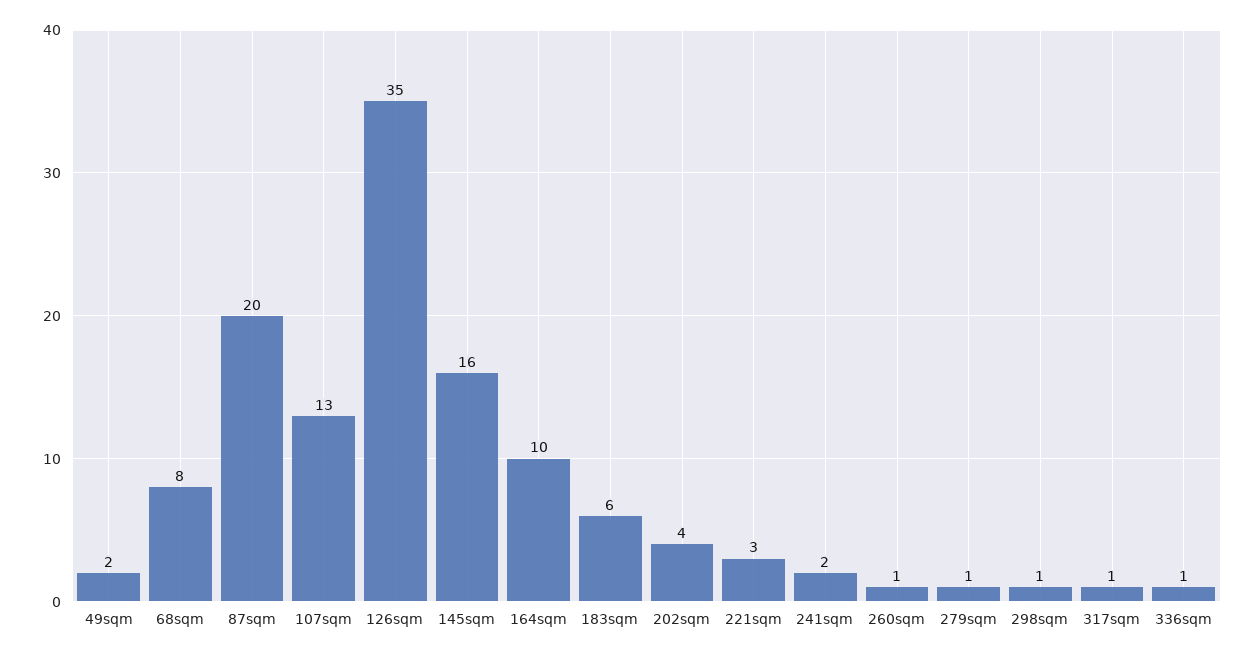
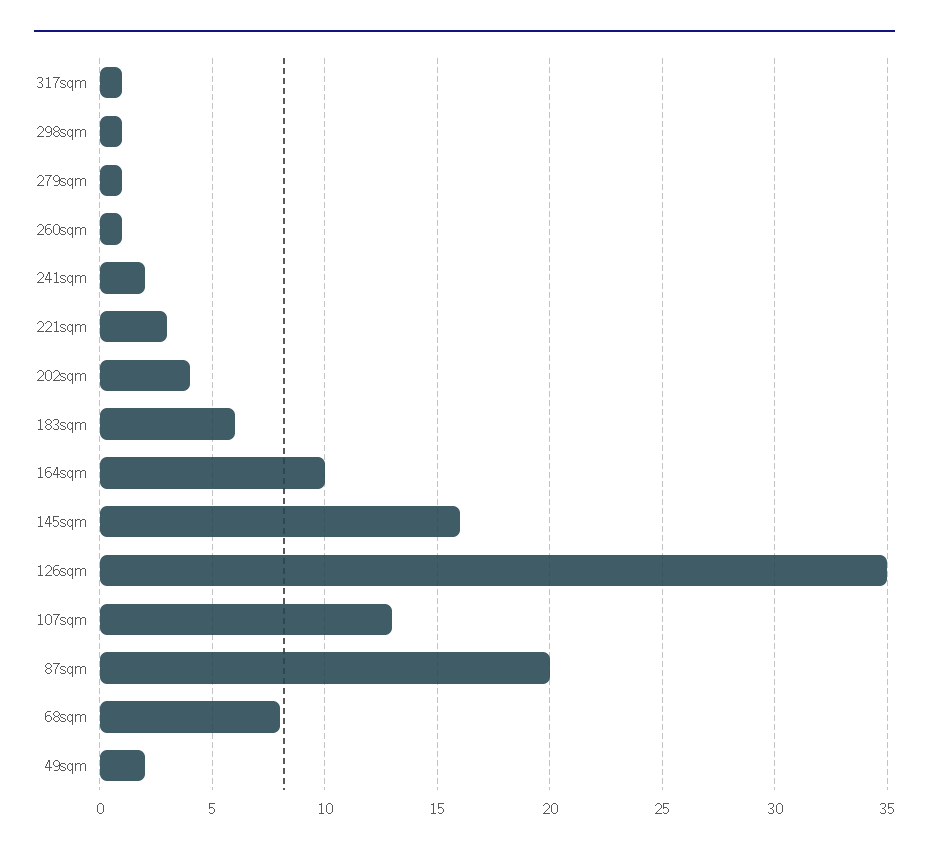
336sqm: 1 -> none

